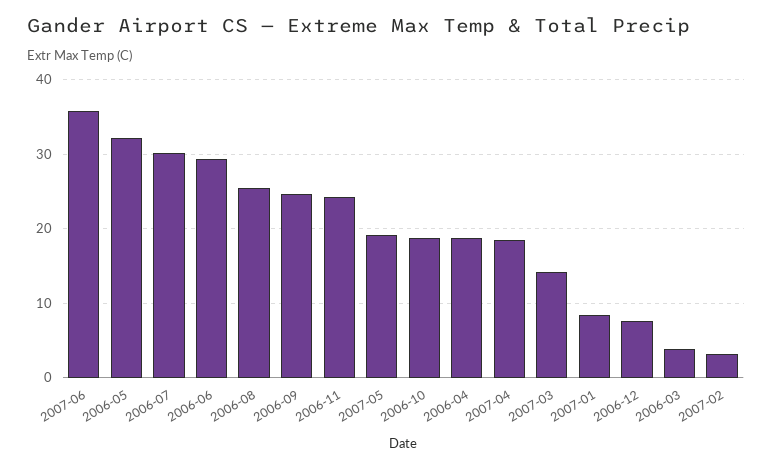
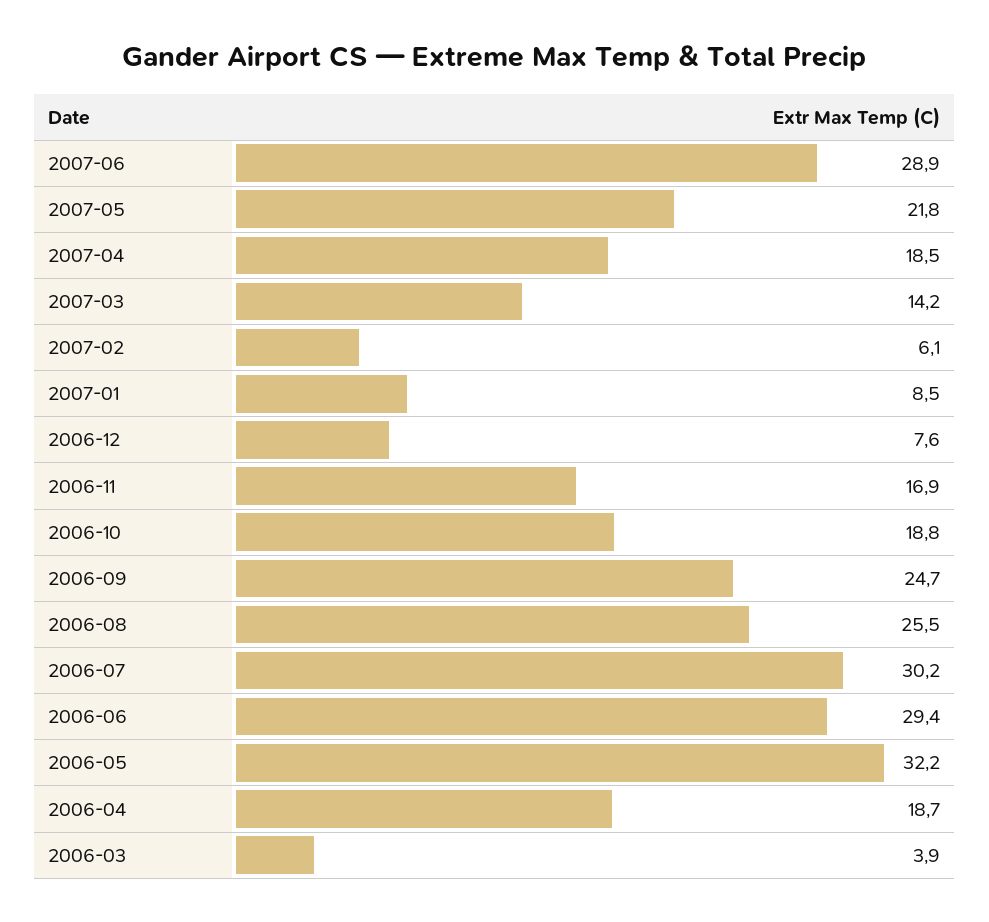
2007-06: 36 -> 28.9
2006-11: 24 -> 16.9
2007-05: 19 -> 21.8
2007-02: 3 -> 6.1

